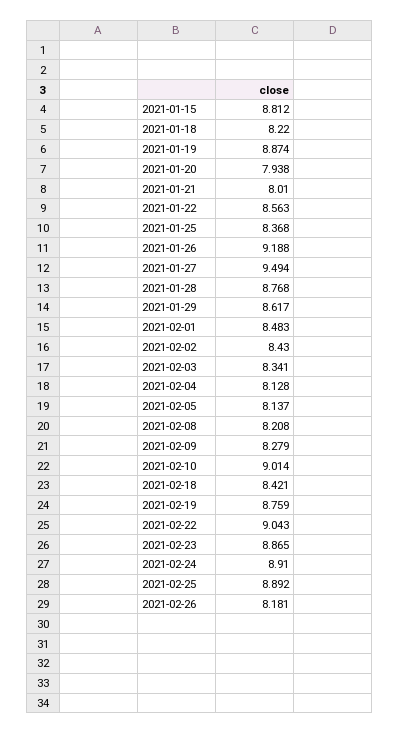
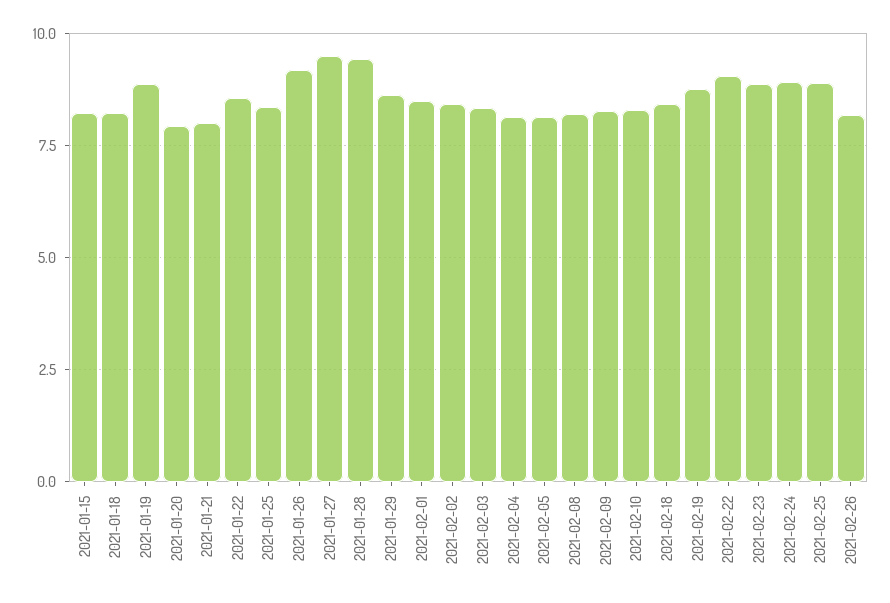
2021-01-15: 8.812 -> 8.25
2021-01-28: 8.768 -> 9.5
2021-02-10: 9.014 -> 8.25

